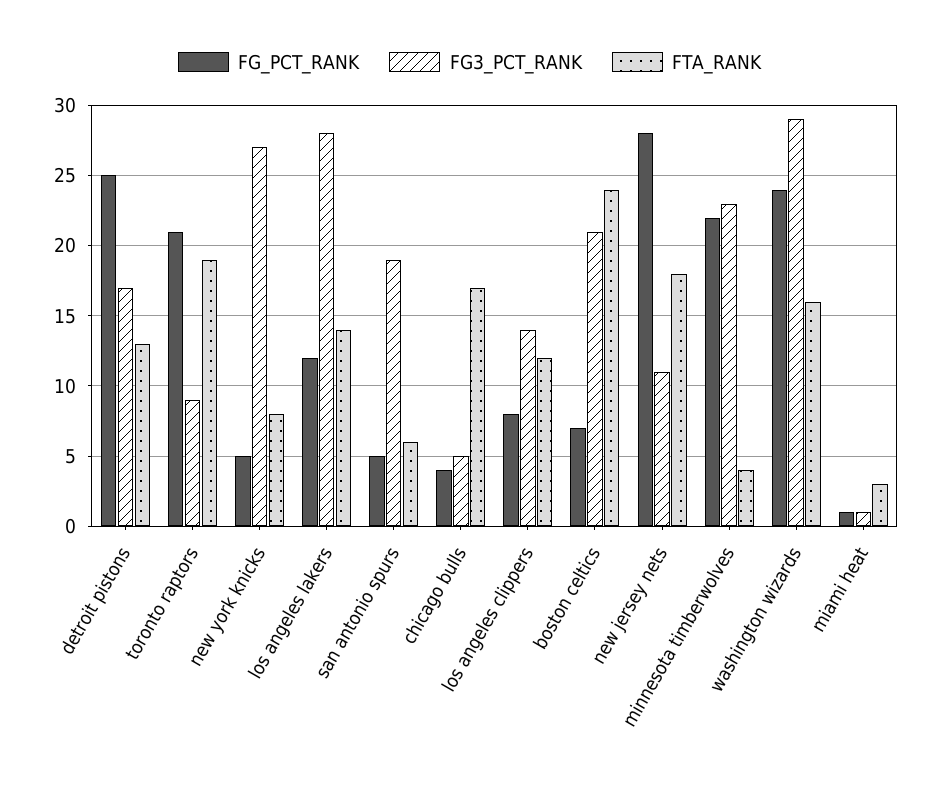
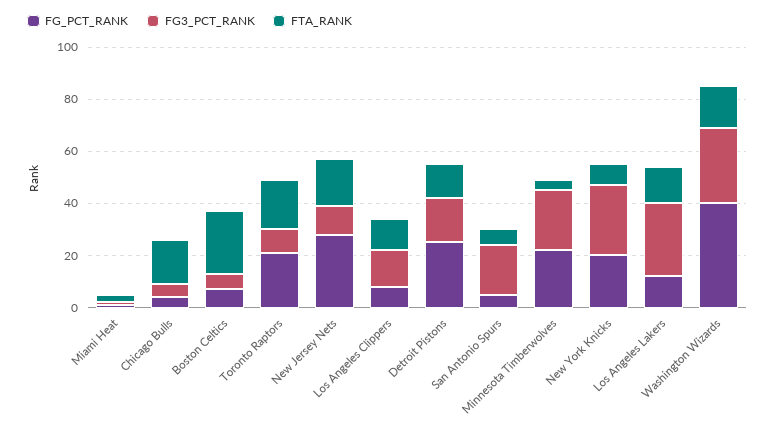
FG_PCT_RANK, new york knicks: 5 -> 20
FG3_PCT_RANK, boston celtics: 21 -> 5
FG_PCT_RANK, washington wizards: 24 -> 40

